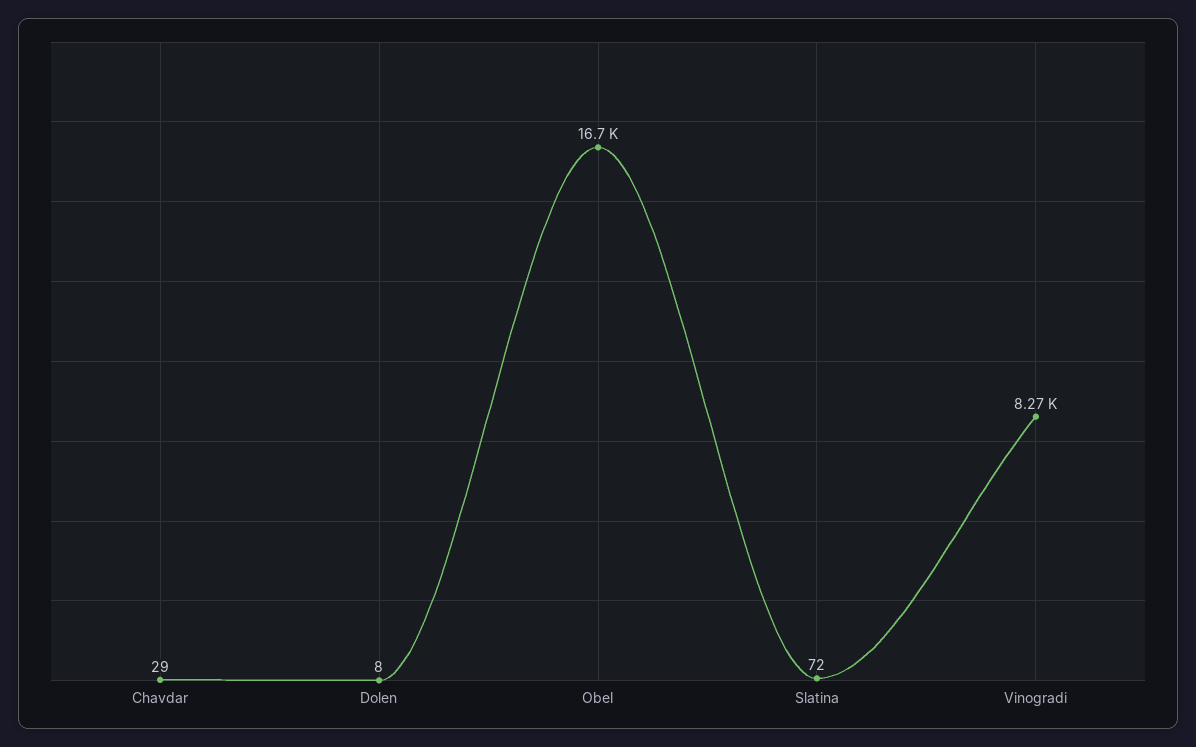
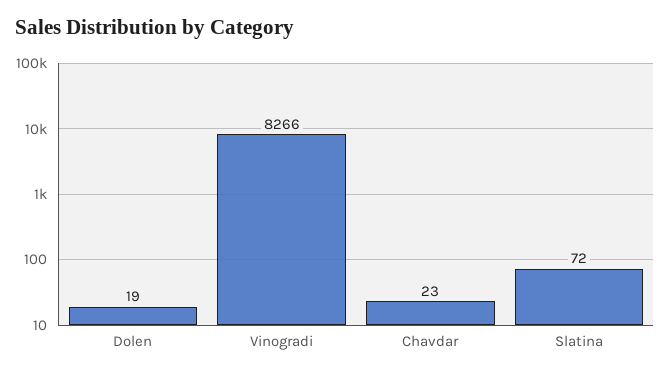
Chavdar: 29 -> 23
Dolen: 8 -> 19
Obel: 16700 -> none

